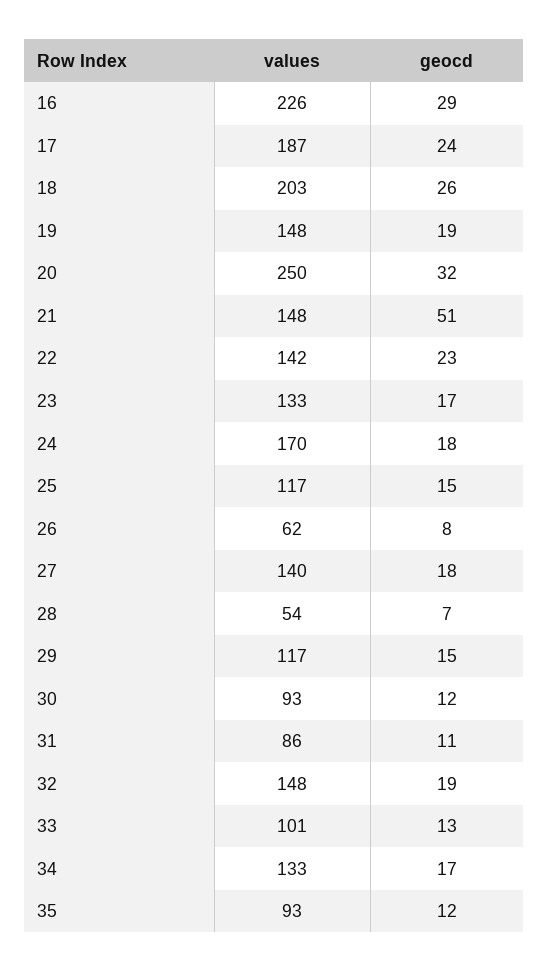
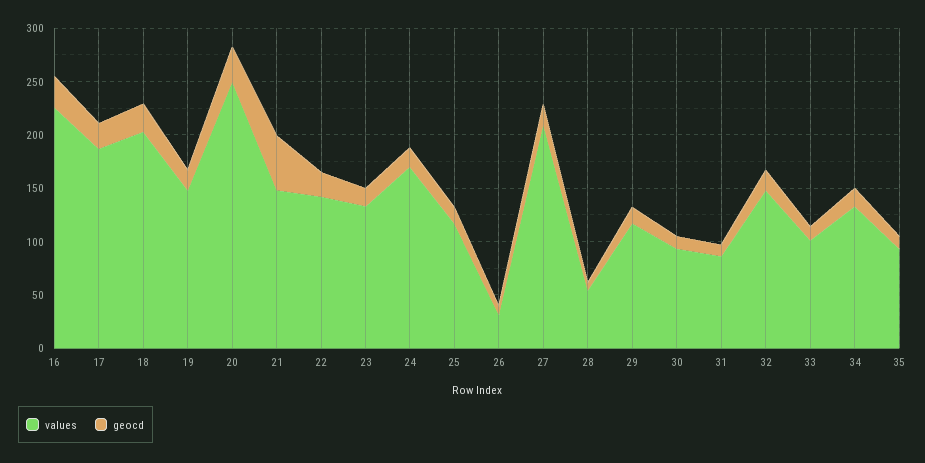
values, 26: 62 -> 30
values, 27: 140 -> 210

